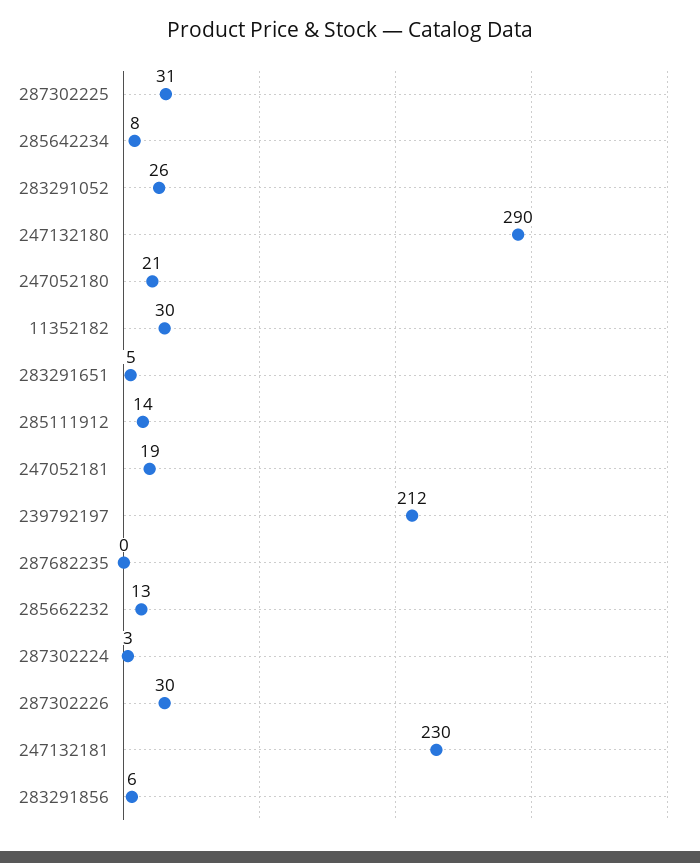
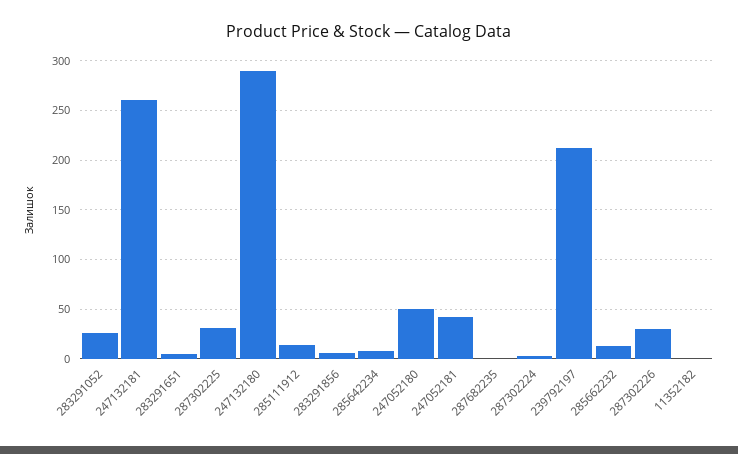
247052180: 21 -> 50
11352182: 30 -> 0
247052181: 19 -> 40
247132181: 230 -> 260

